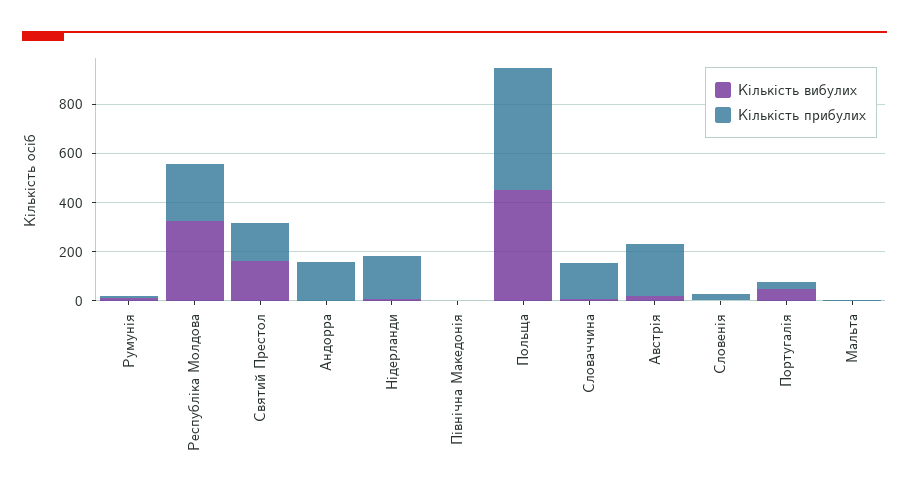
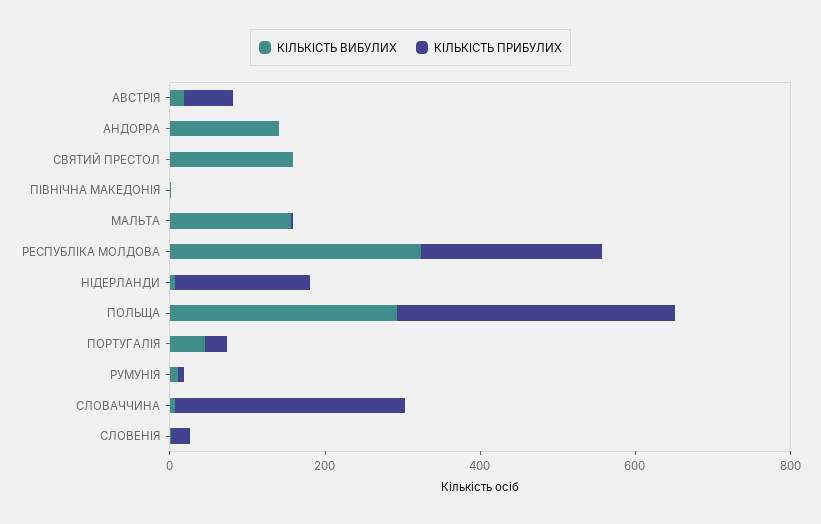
Кількість прибулих, Святий Престол: 150 -> 0
Кількість вибулих, Андорра: 0 -> 150
Кількість прибулих, Андорра: 150 -> 0
Кількість вибулих, Польща: 450 -> 300
Кількість прибулих, Польща: 500 -> 350
Кількість прибулих, Словаччина: 150 -> 300
Кількість прибулих, Австрія: 200 -> 50
Кількість вибулих, Мальта: 0 -> 150

